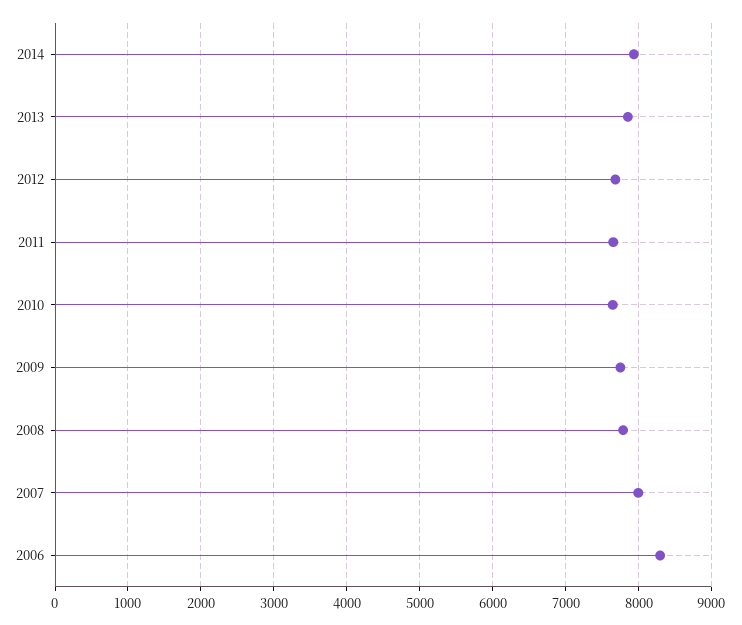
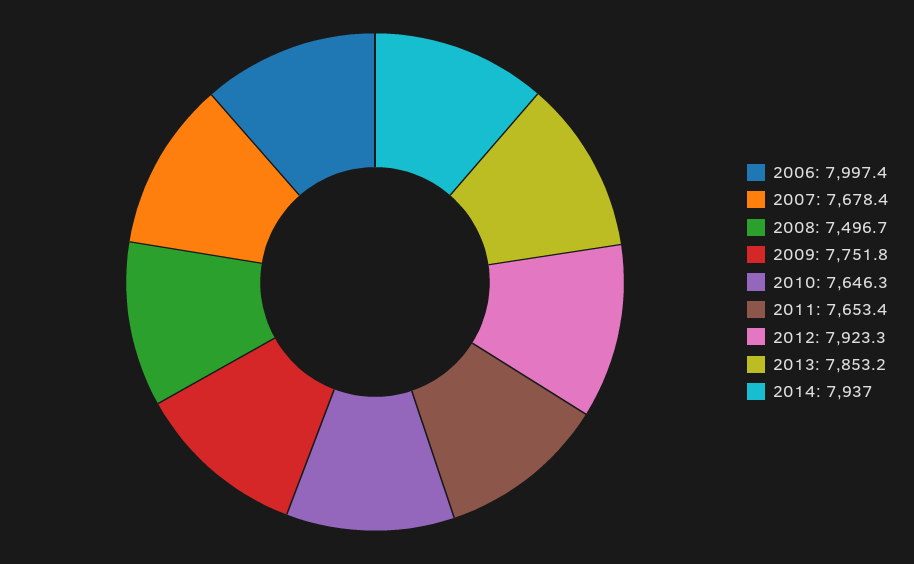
2012: 7700 -> 7923.3
2008: 7800 -> 7496.7
2007: 8000 -> 7678.4
2006: 8300 -> 7997.4

